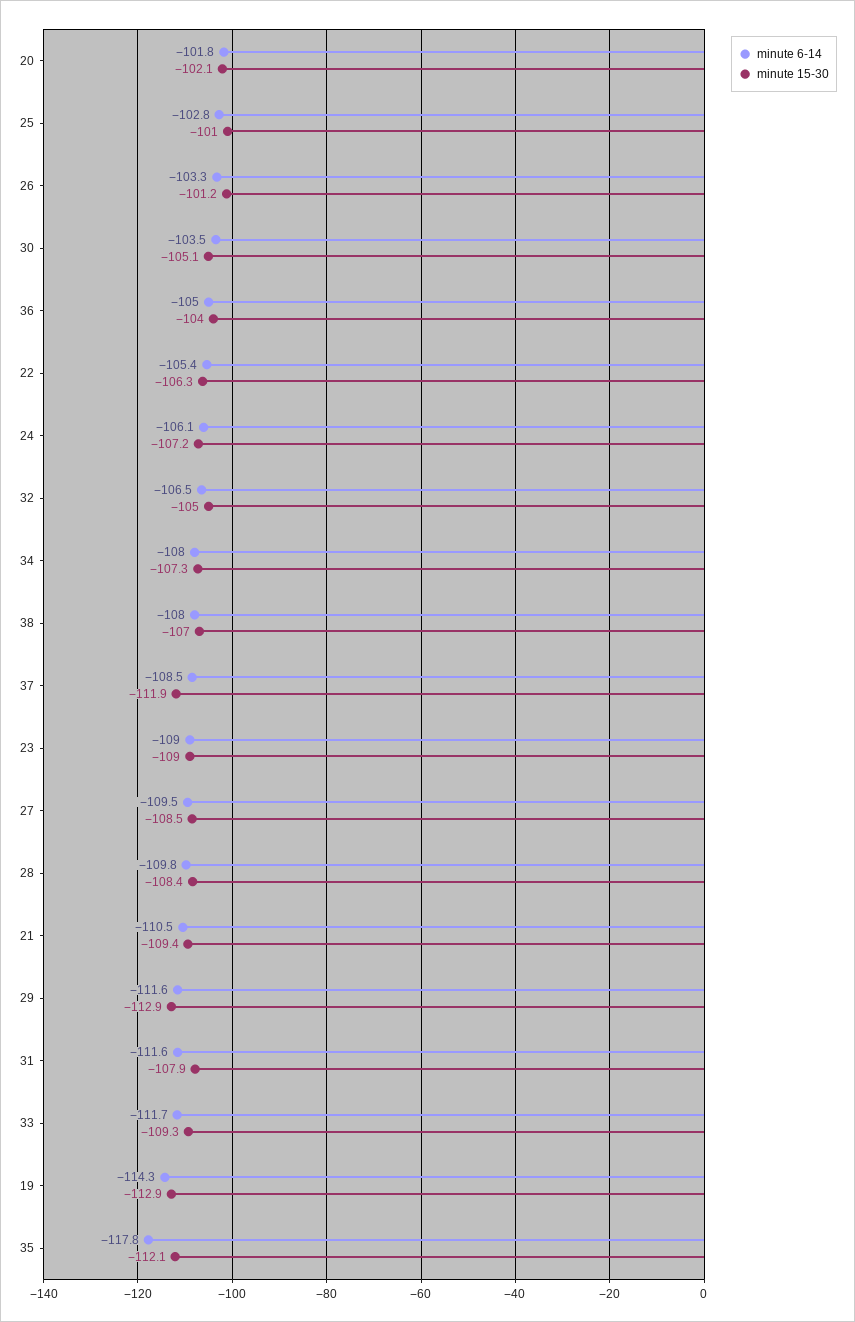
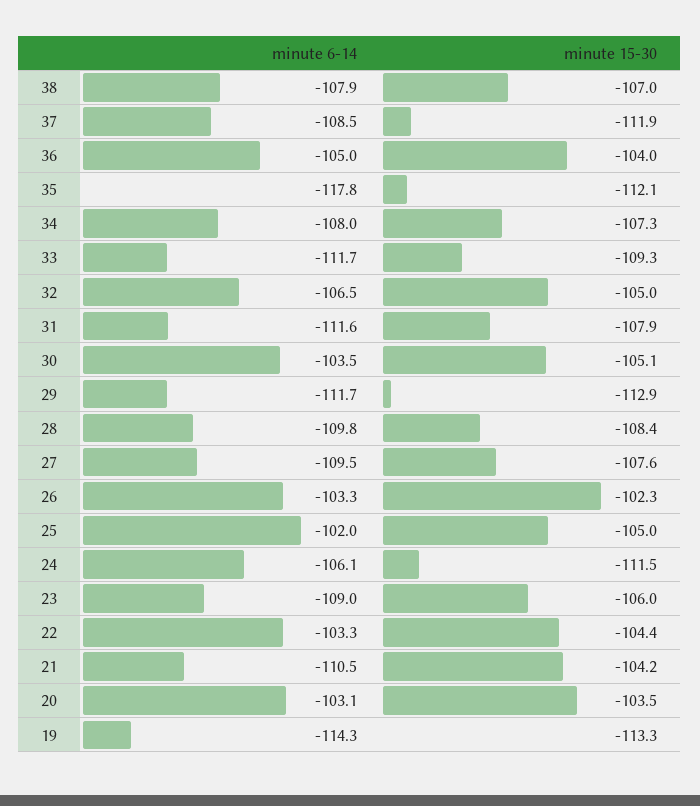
minute 6-14, 20: -101.8 -> -103.1
minute 15-30, 20: -102.1 -> -103.5
minute 6-14, 25: -102.8 -> -102
minute 15-30, 25: -101 -> -105
minute 15-30, 26: -101.2 -> -102.3
minute 6-14, 22: -105.4 -> -103.3
minute 15-30, 22: -106.3 -> -104.4
minute 15-30, 24: -107.2 -> -111.5
minute 6-14, 38: -108 -> -107.9
minute 15-30, 23: -109 -> -106
minute 15-30, 27: -108.5 -> -107.6
minute 15-30, 21: -109.4 -> -104.2
minute 6-14, 29: -111.6 -> -111.7
minute 15-30, 19: -112.9 -> -113.3

